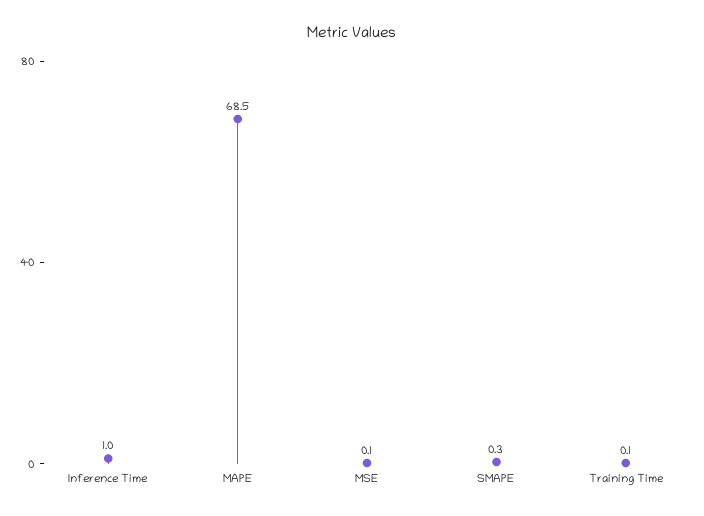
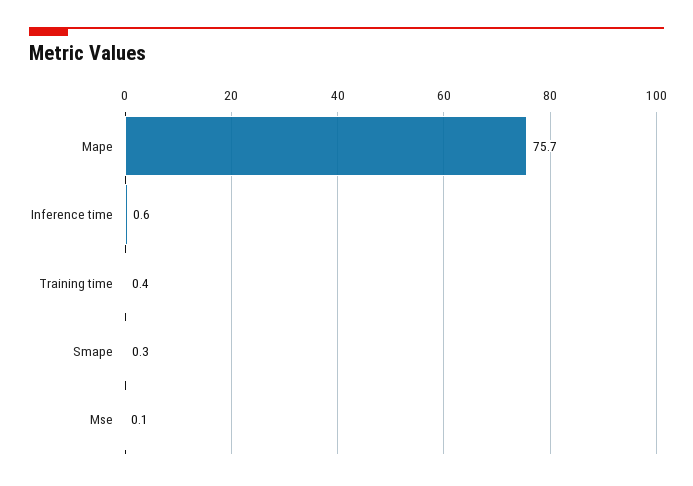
Inference Time: 1 -> 0.6
MAPE: 68.5 -> 75.7
Training Time: 0.1 -> 0.4

